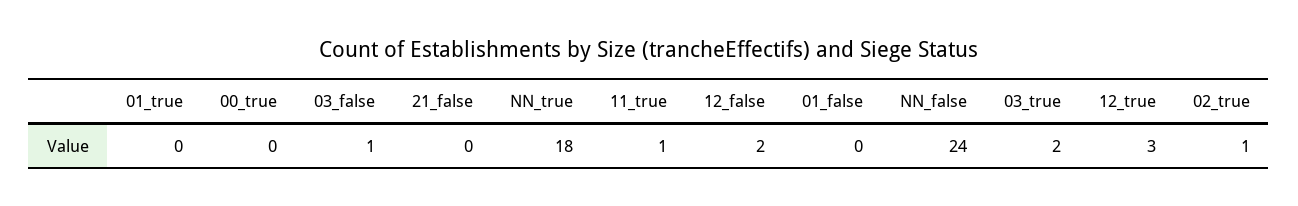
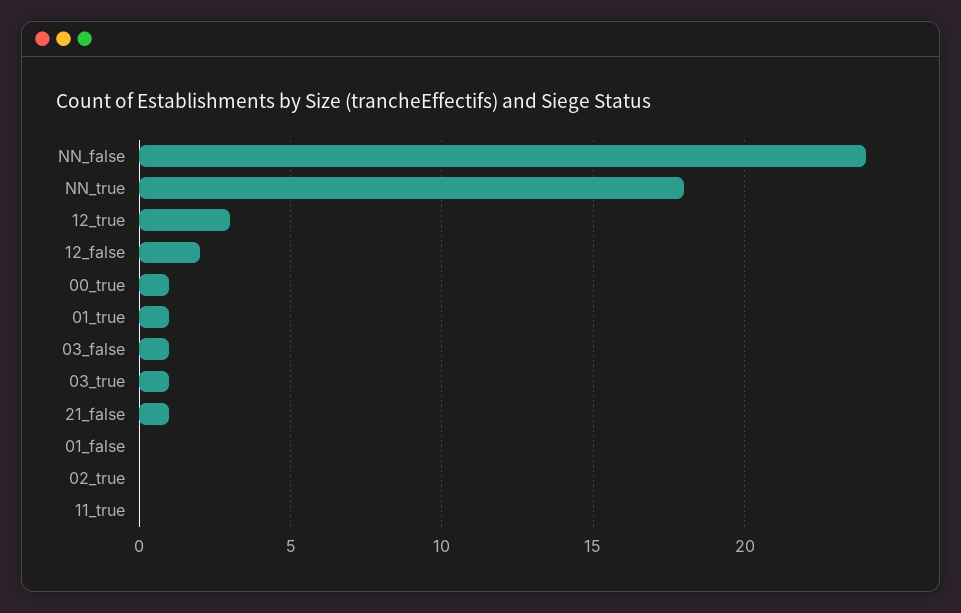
01_true: 0 -> 1
00_true: 0 -> 1
21_false: 0 -> 1
11_true: 1 -> 0
03_true: 2 -> 1
02_true: 1 -> 0

